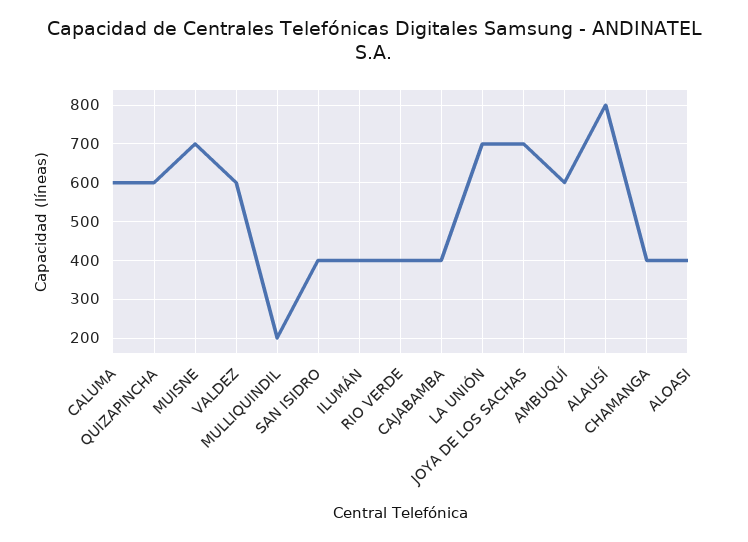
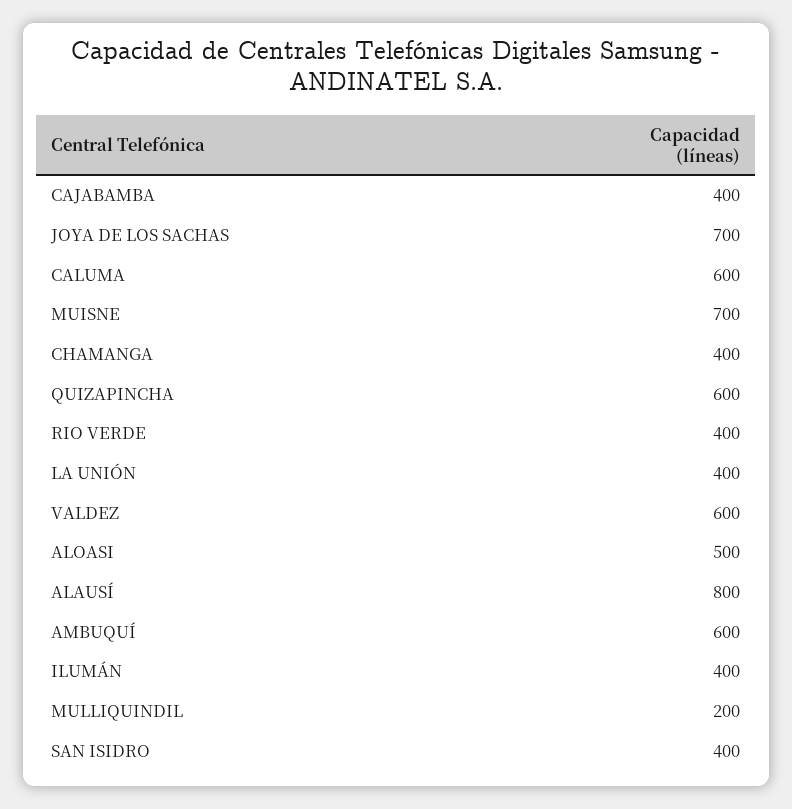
LA UNIÓN: 700 -> 400
ALOASI: 400 -> 500

